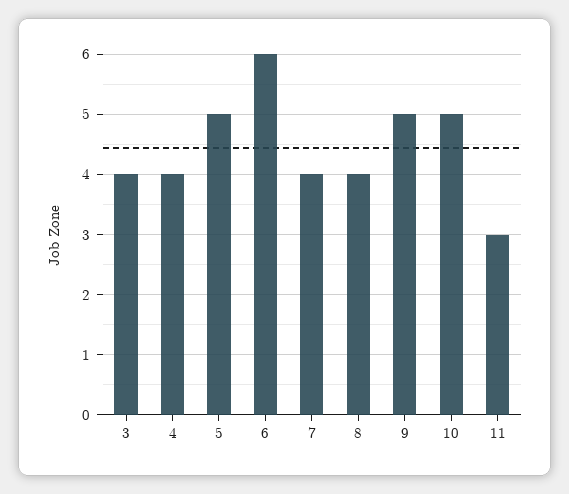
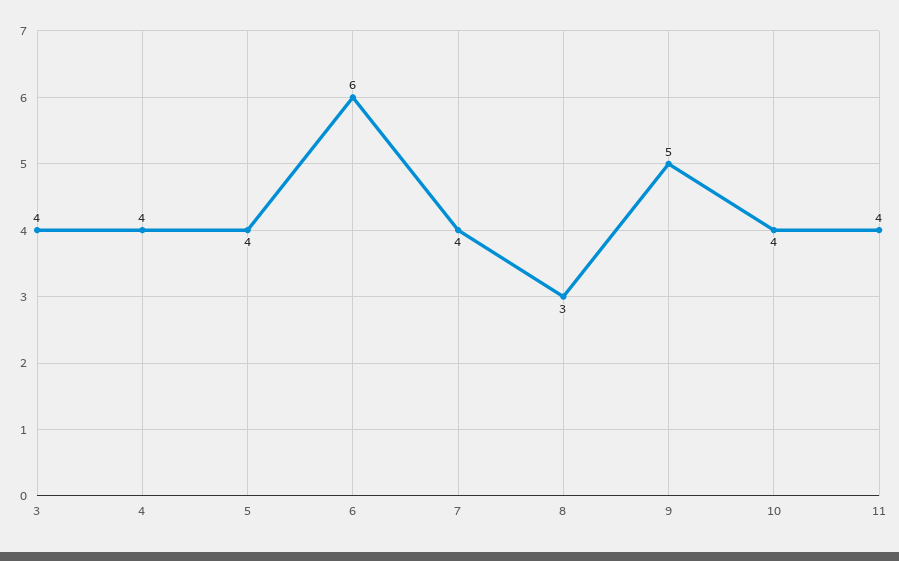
5: 5 -> 4
8: 4 -> 3
10: 5 -> 4
11: 3 -> 4

